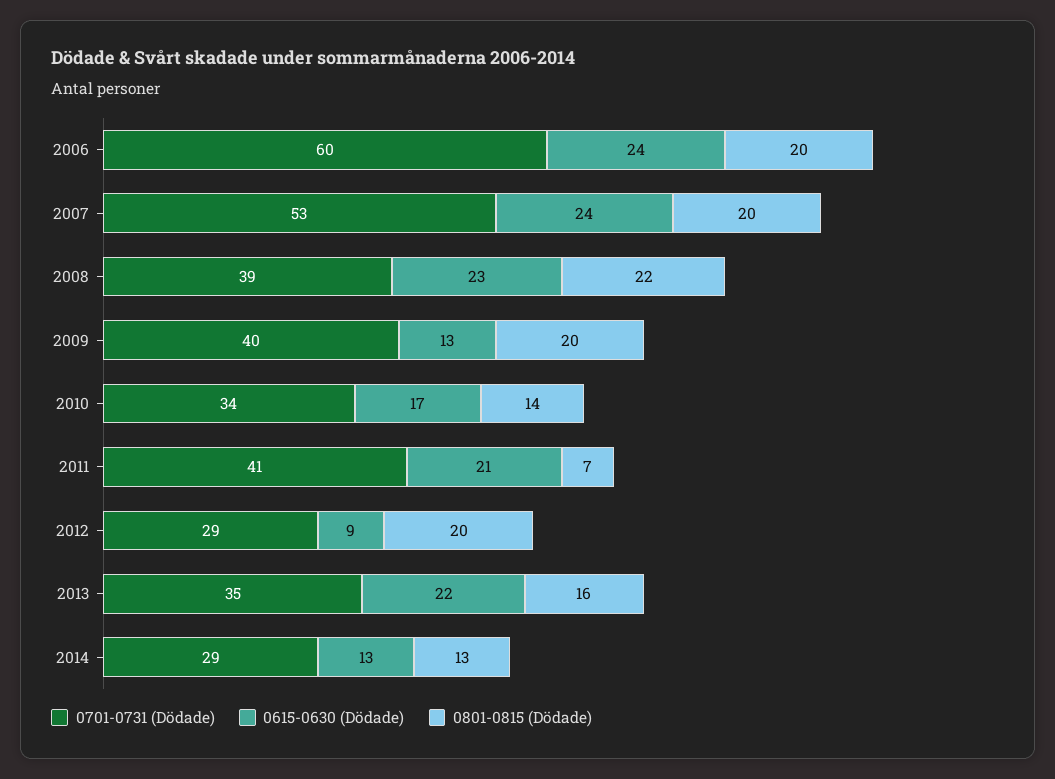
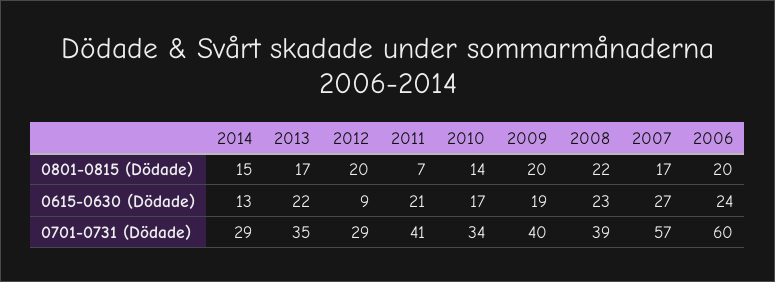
0701-0731 (Dödade), 2007: 53 -> 57
0615-0630 (Dödade), 2007: 24 -> 27
0801-0815 (Dödade), 2007: 20 -> 17
0615-0630 (Dödade), 2009: 13 -> 19
0801-0815 (Dödade), 2013: 16 -> 17
0801-0815 (Dödade), 2014: 13 -> 15

